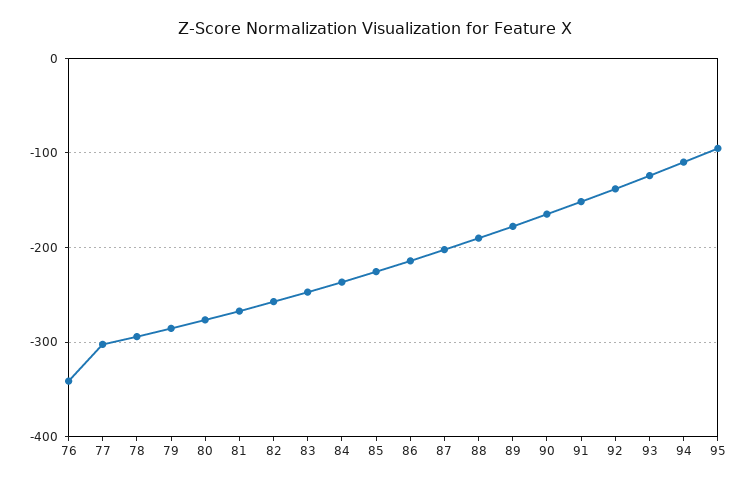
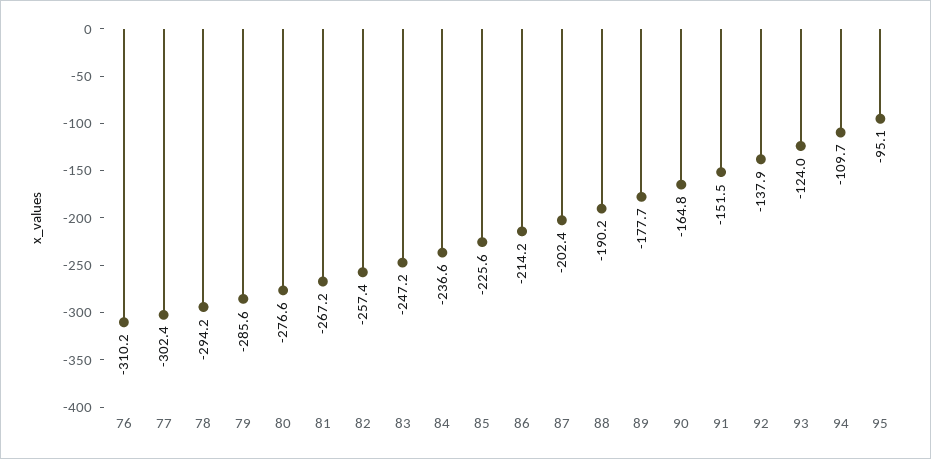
76: -340 -> -310.2

